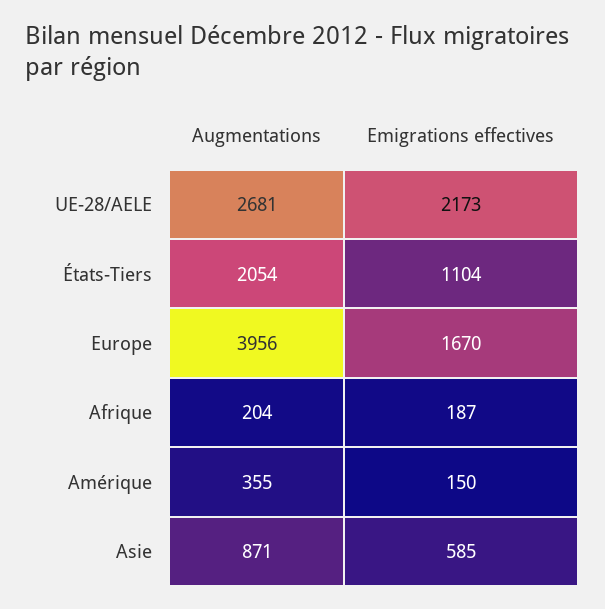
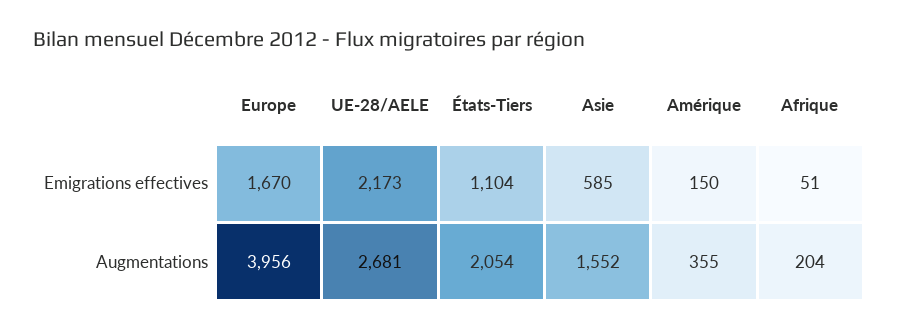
Emigrations effectives, Afrique: 187 -> 51
Augmentations, Asie: 871 -> 1552

